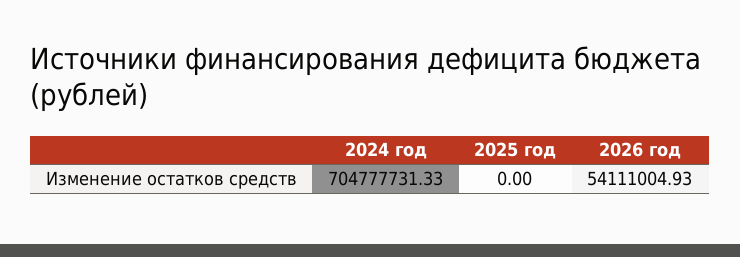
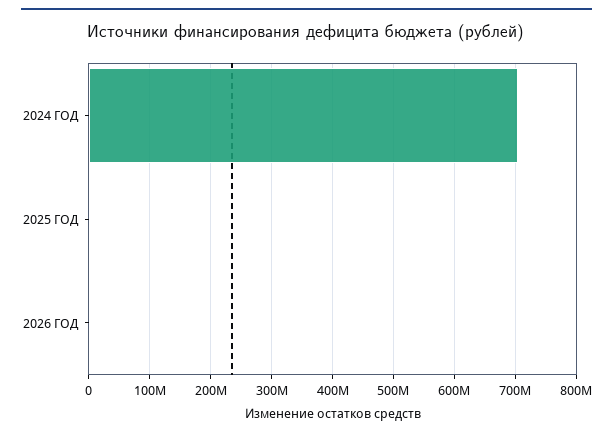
2026 год: 54111004.93 -> 0

